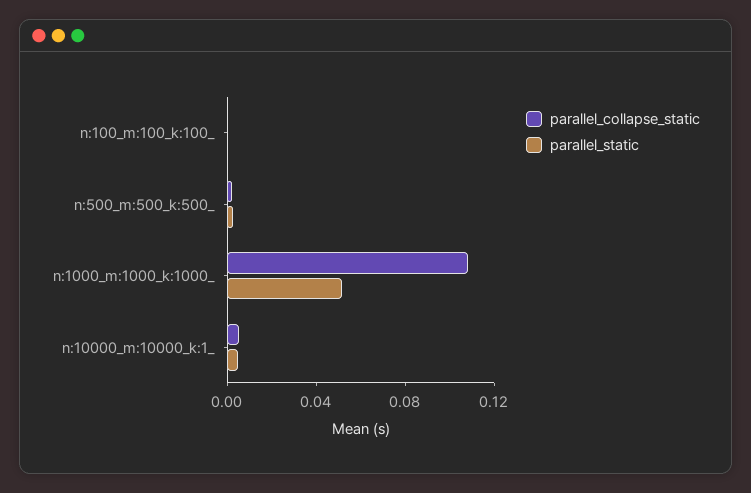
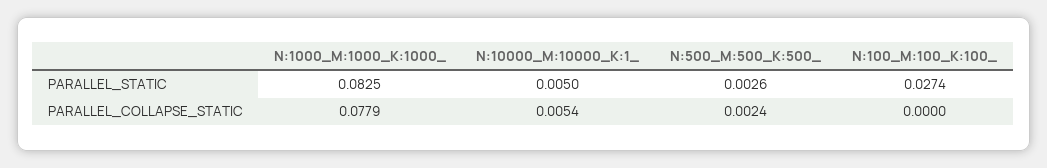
parallel_static, n:100_m:100_k:100_: 0 -> 0.0274
parallel_collapse_static, n:1000_m:1000_k:1000_: 0.11 -> 0.0779
parallel_static, n:1000_m:1000_k:1000_: 0.05 -> 0.0825

